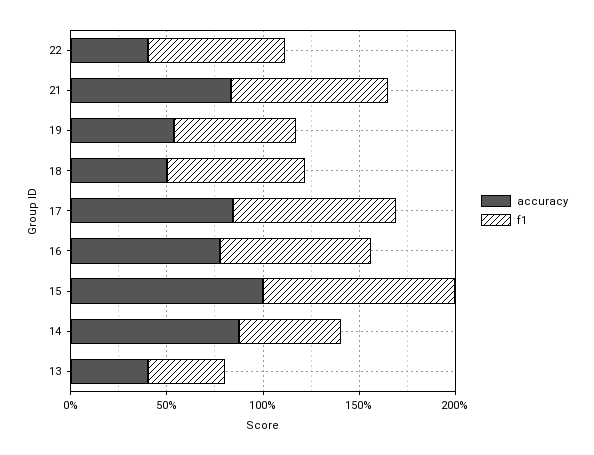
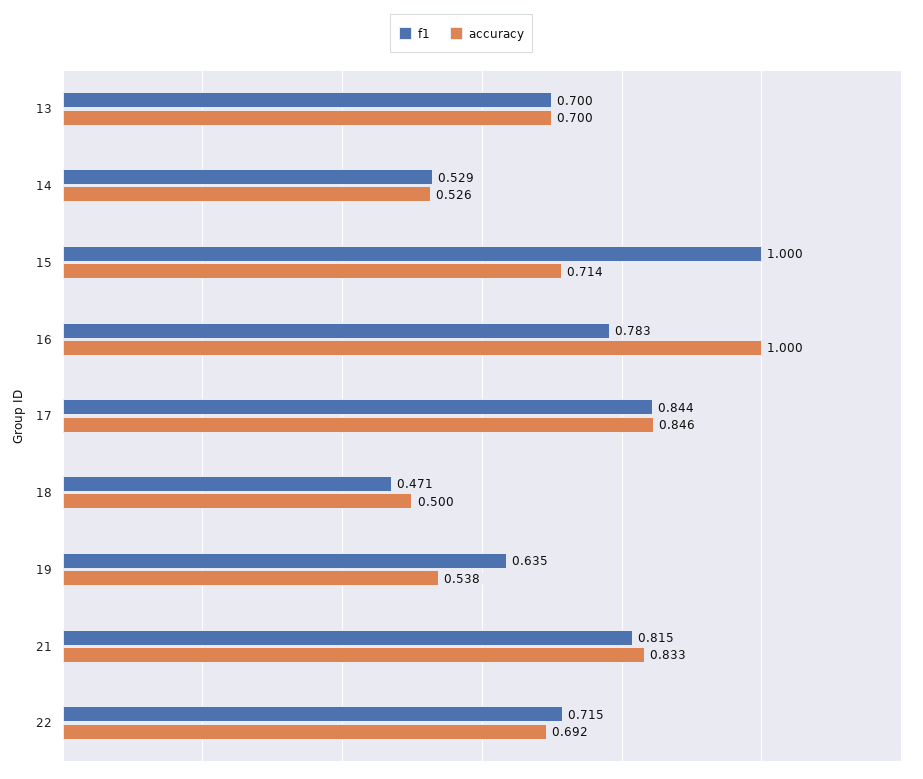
accuracy, 22: 0.4 -> 0.692
f1, 18: 0.7 -> 0.471
accuracy, 16: 0.8 -> 1
accuracy, 15: 1 -> 0.714
accuracy, 14: 0.9 -> 0.526
accuracy, 13: 0.4 -> 0.7
f1, 13: 0.4 -> 0.7

